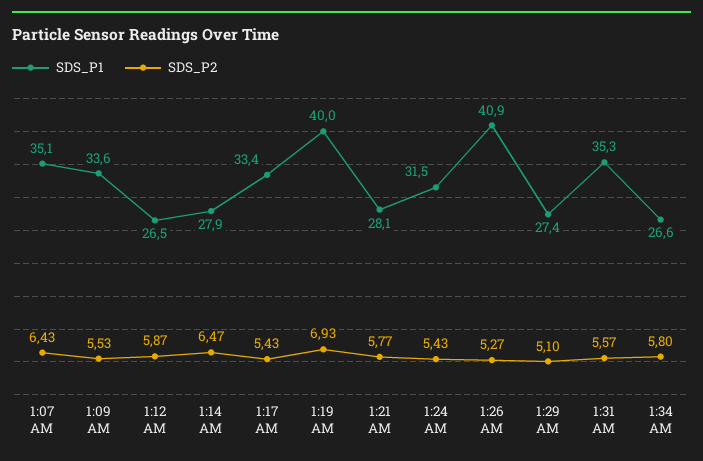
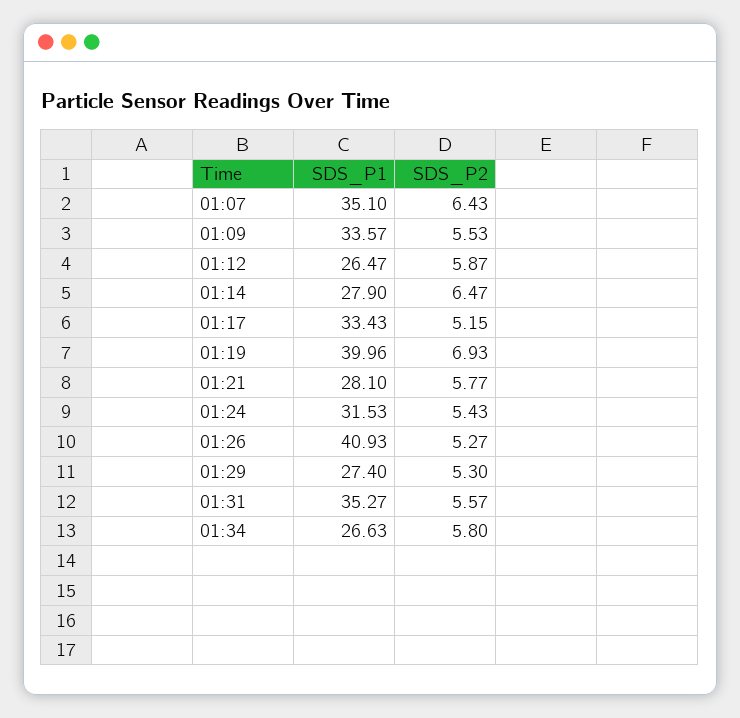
SDS_P2, 1:17 AM: 5.43 -> 5.15
SDS_P2, 1:29 AM: 5.1 -> 5.3

